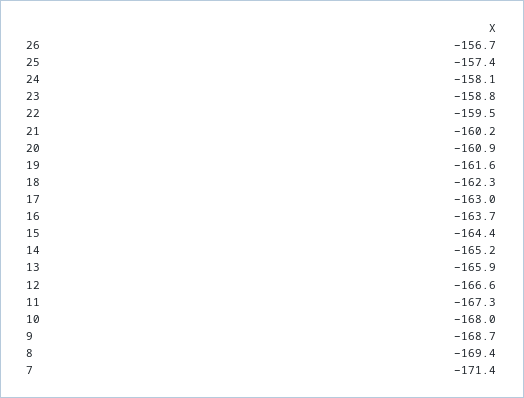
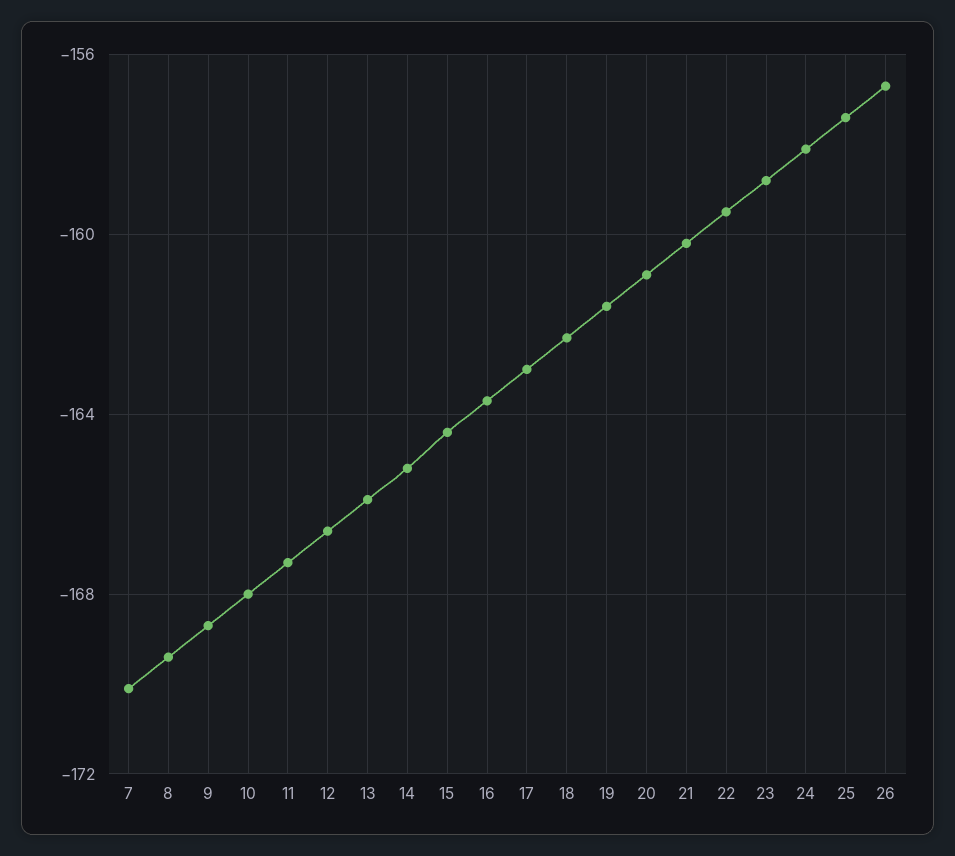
7: -171.4 -> -170

